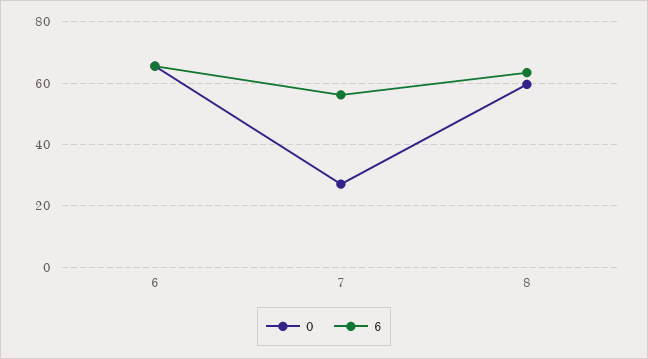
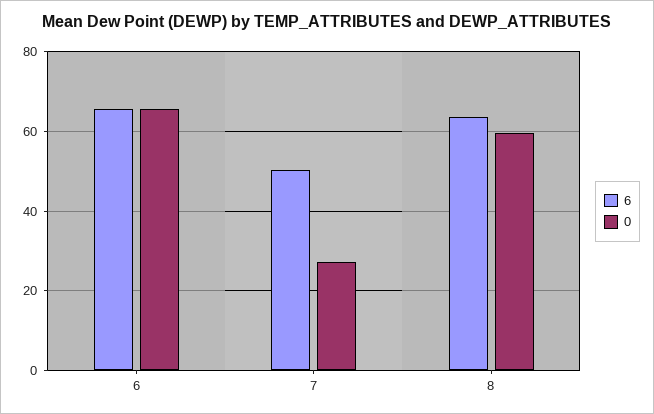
6, 7: 56 -> 50

